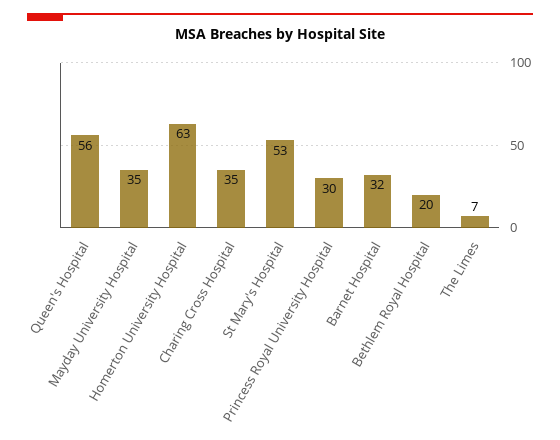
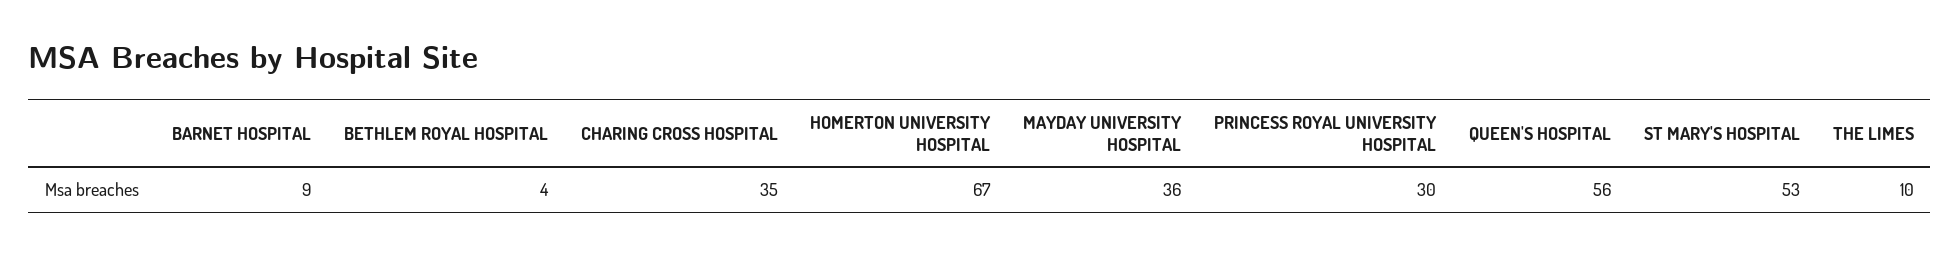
Mayday University Hospital: 35 -> 36
Homerton University Hospital: 63 -> 67
Barnet Hospital: 32 -> 9
Bethlem Royal Hospital: 20 -> 4
The Limes: 7 -> 10

